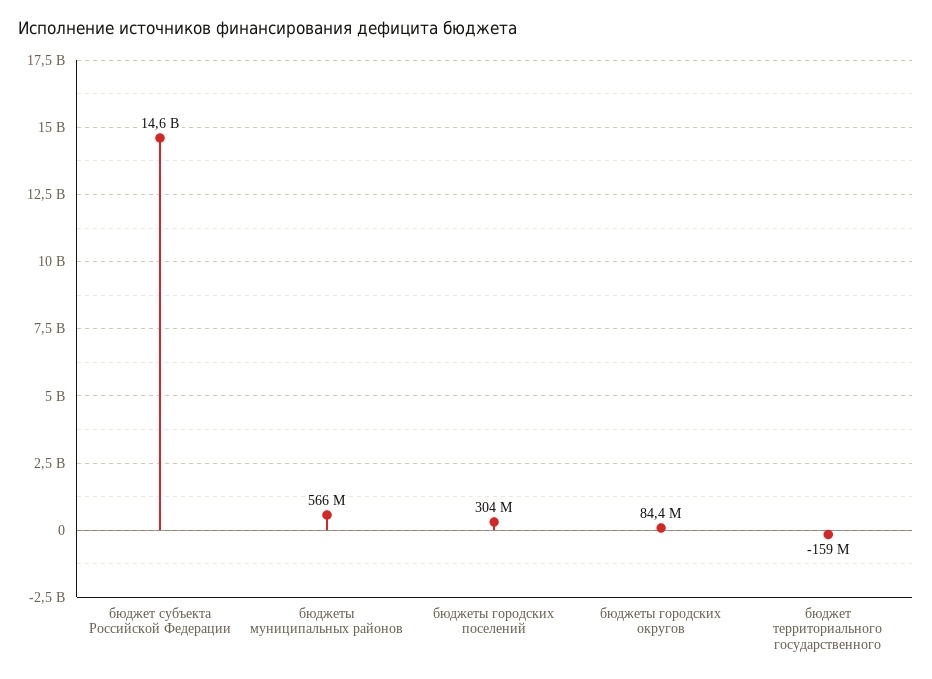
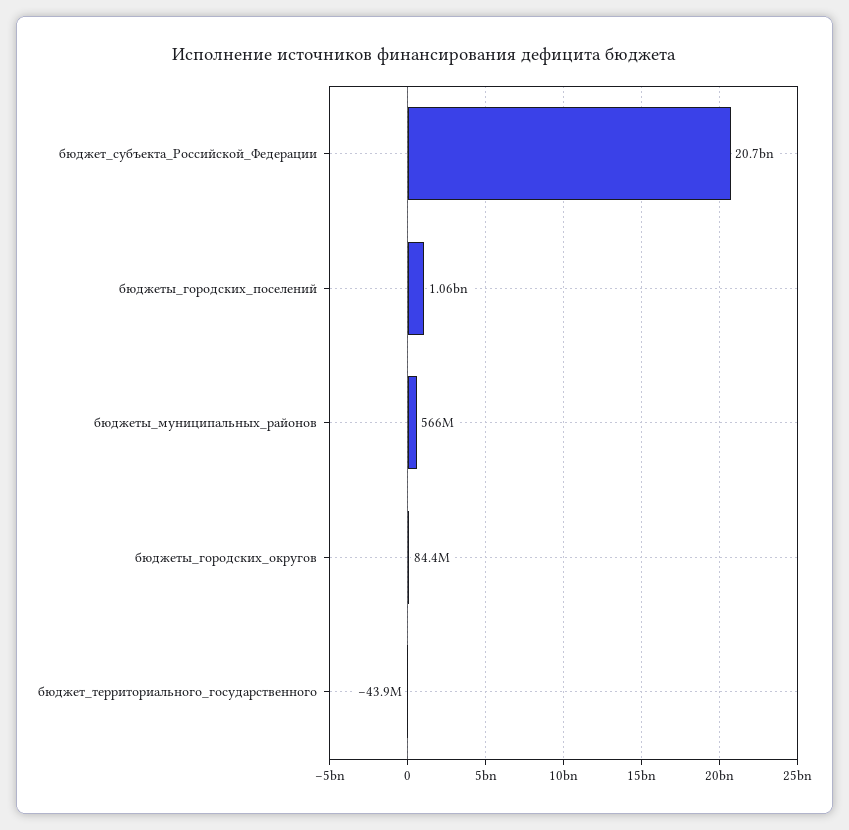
бюджет субъекта Российской Федерации: 14600000000 -> 20700000000
бюджеты городских поселений: 304000000 -> 1060000000
бюджет территориального государственного: -159000000 -> -43900000

